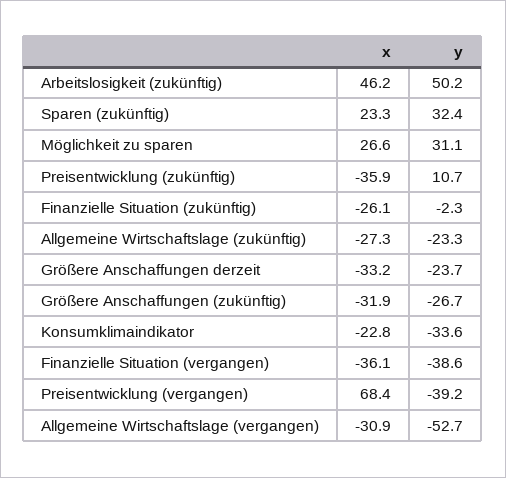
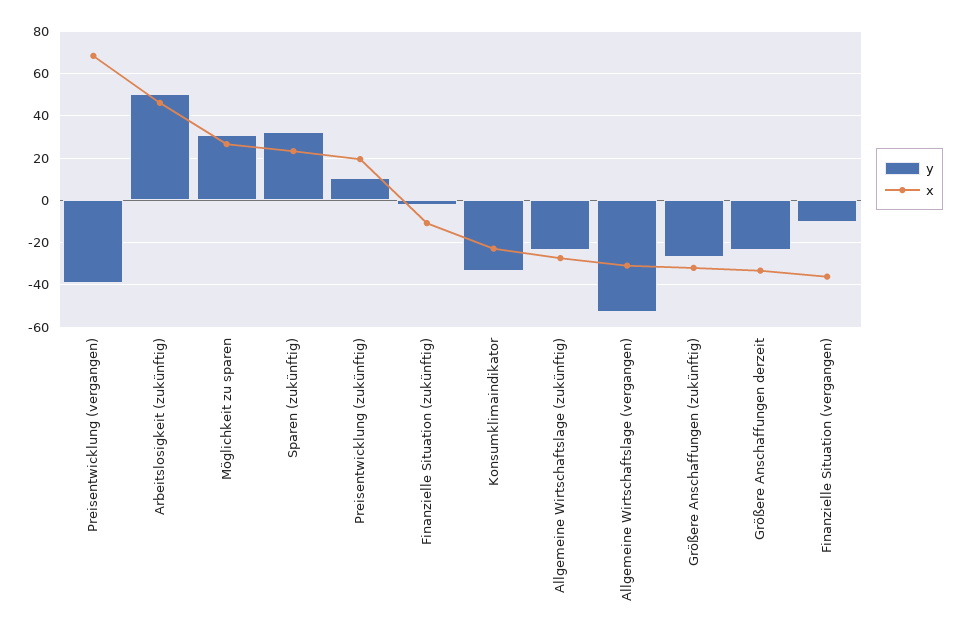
x, Preisentwicklung (zukünftig): -35.9 -> 20
x, Finanzielle Situation (zukünftig): -26.1 -> -10
y, Finanzielle Situation (vergangen): -38.6 -> -10

